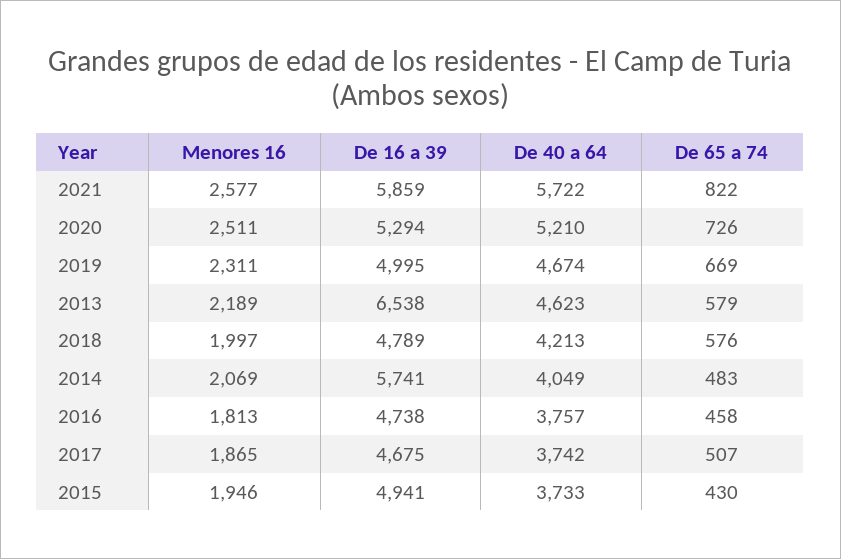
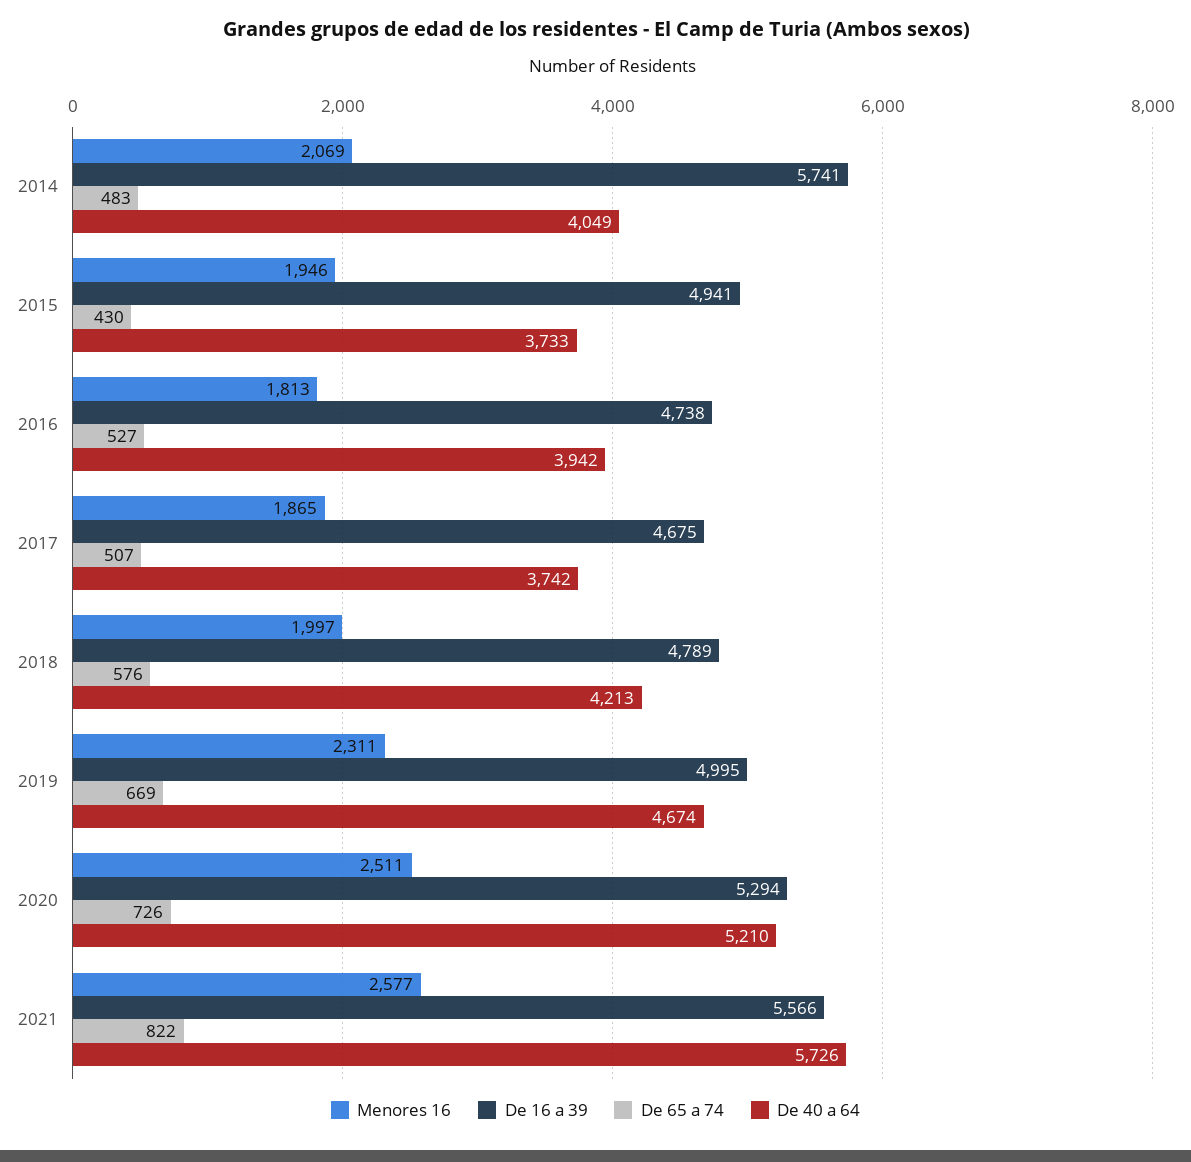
De 16 a 39, 2021: 5859 -> 5566
De 40 a 64, 2021: 5722 -> 5726
Menores 16, 2013: 2189 -> none
De 16 a 39, 2013: 6538 -> none
De 40 a 64, 2013: 4623 -> none
De 65 a 74, 2013: 579 -> none
De 40 a 64, 2016: 3757 -> 3942
De 65 a 74, 2016: 458 -> 527

